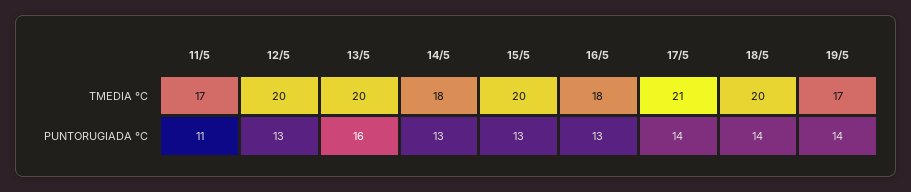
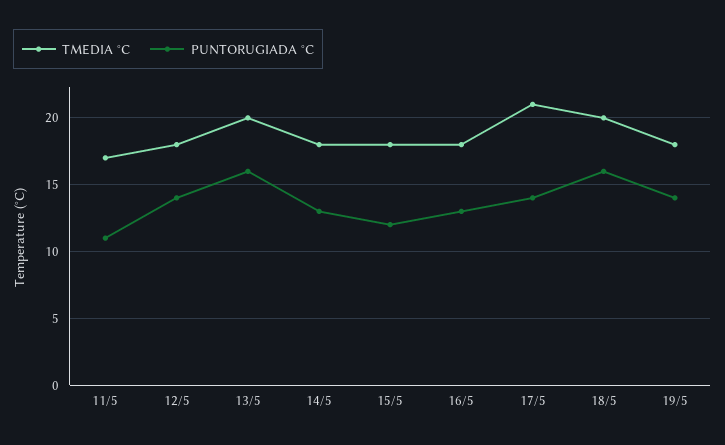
TMEDIA °C, 12/5: 20 -> 18
TMEDIA °C, 15/5: 20 -> 18
TMEDIA °C, 19/5: 17 -> 18
PUNTORUGIADA °C, 12/5: 13 -> 14
PUNTORUGIADA °C, 15/5: 13 -> 12
PUNTORUGIADA °C, 18/5: 14 -> 16

